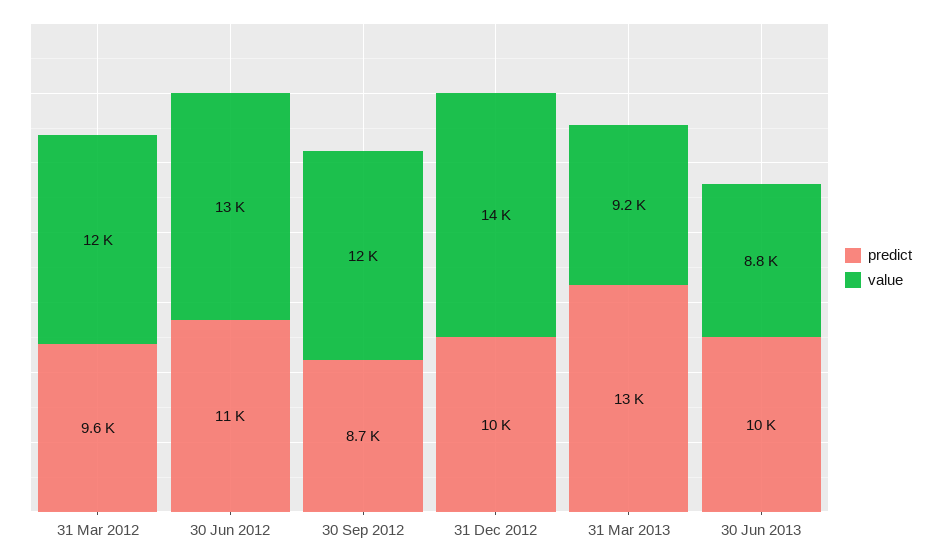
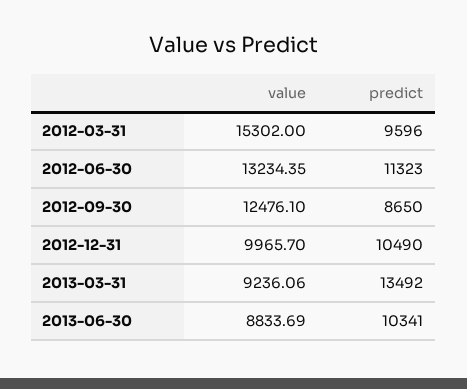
value, 31 Mar 2012: 12000 -> 15302
value, 31 Dec 2012: 14000 -> 9965.7

